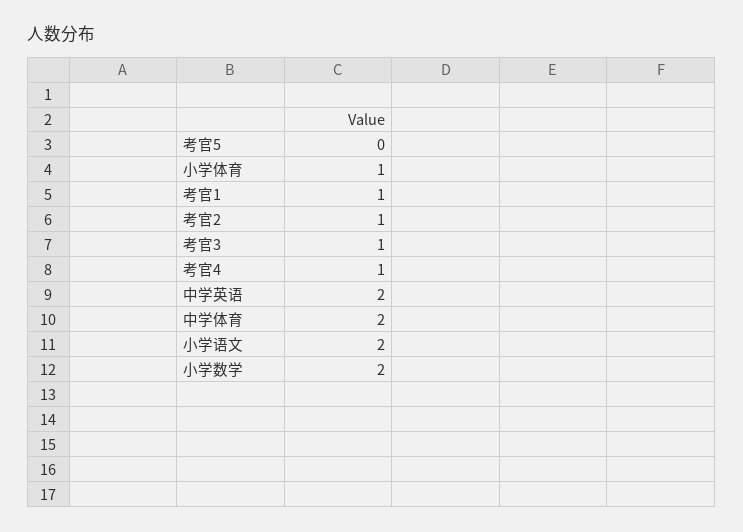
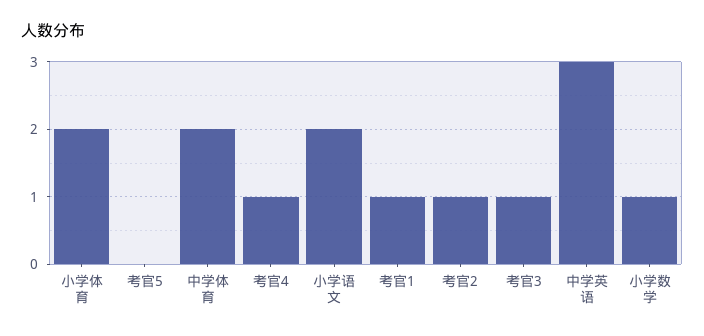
小学体育: 1 -> 2
中学英语: 2 -> 3
小学数学: 2 -> 1

